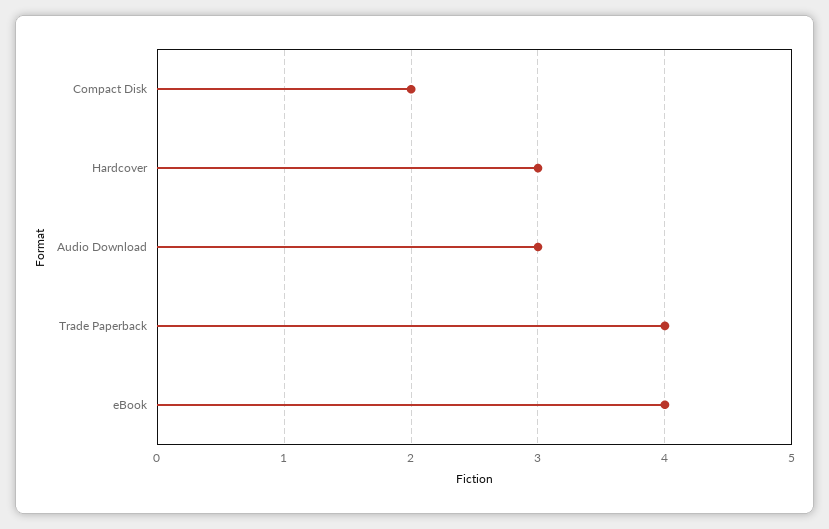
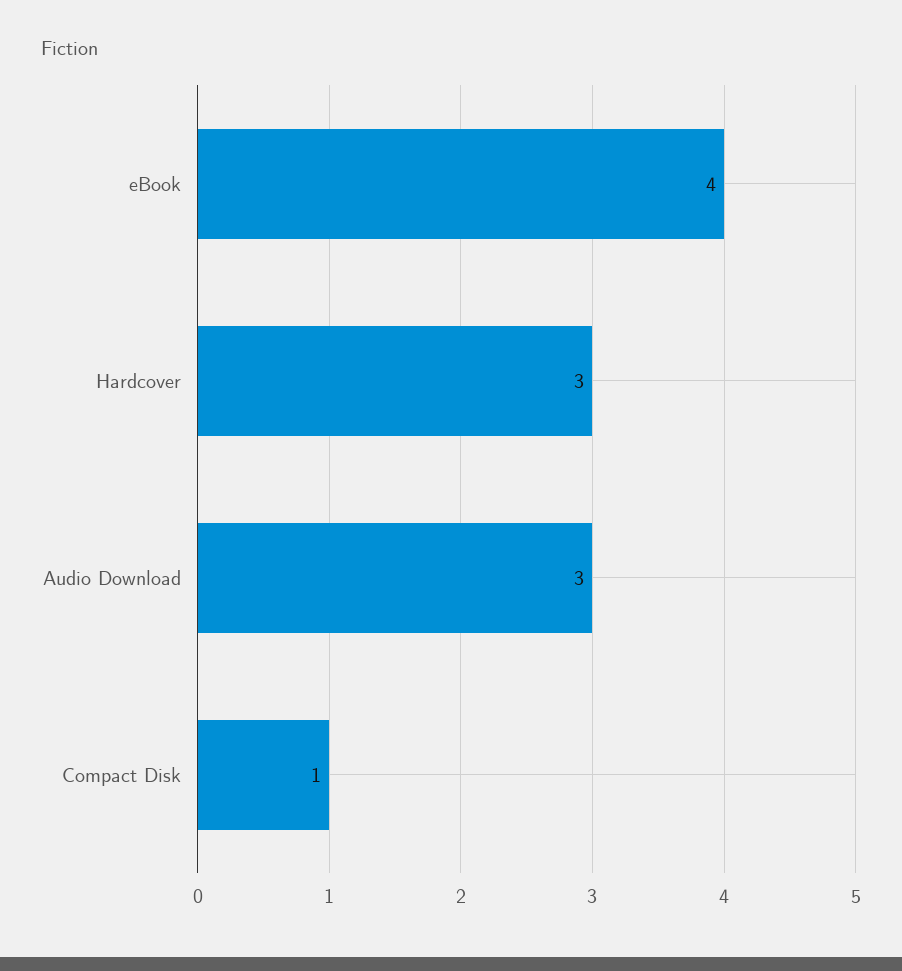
Compact Disk: 2 -> 1
Trade Paperback: 4 -> none

